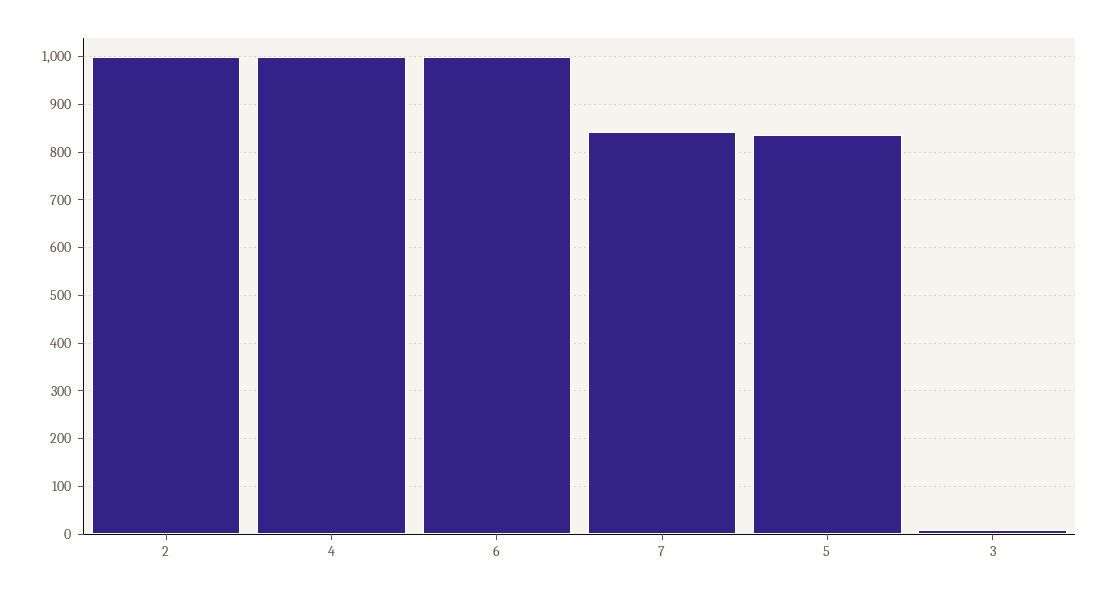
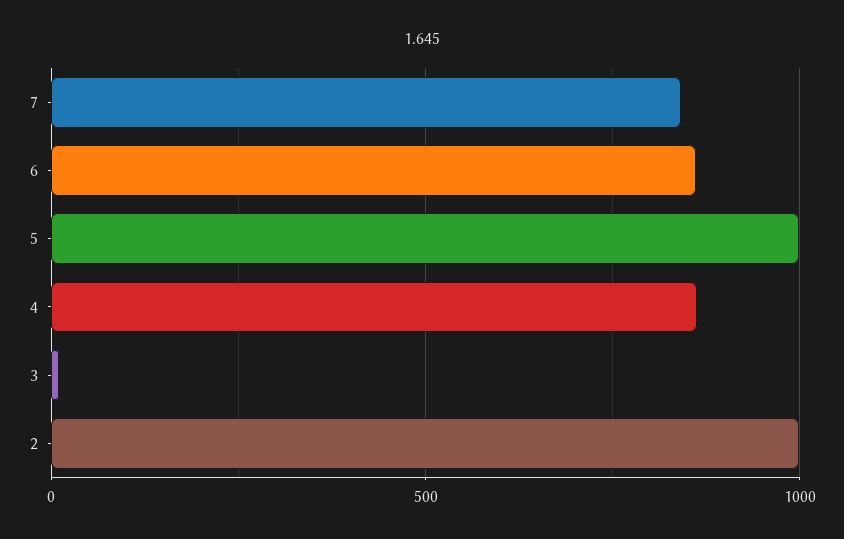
4: 1000 -> 850
6: 1000 -> 850
5: 840 -> 1000

